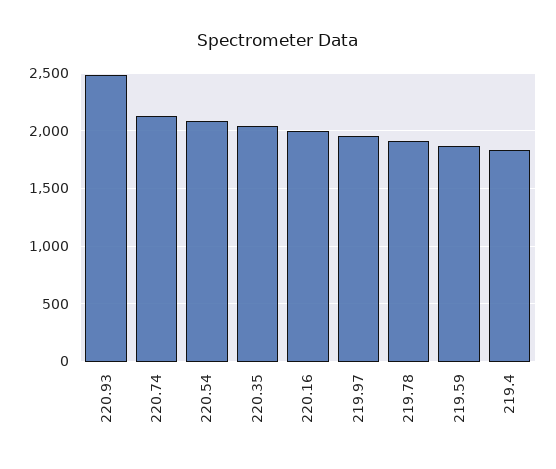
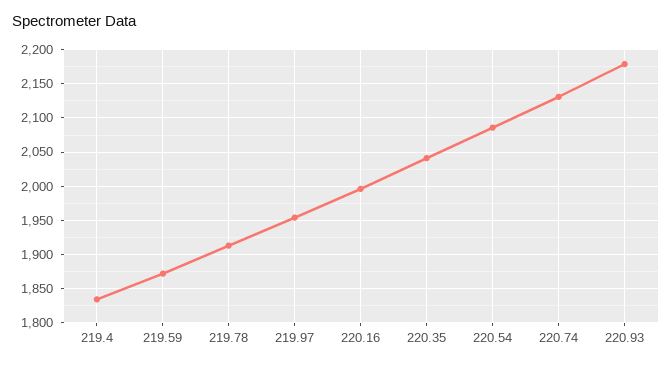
220.93: 2500 -> 2180

